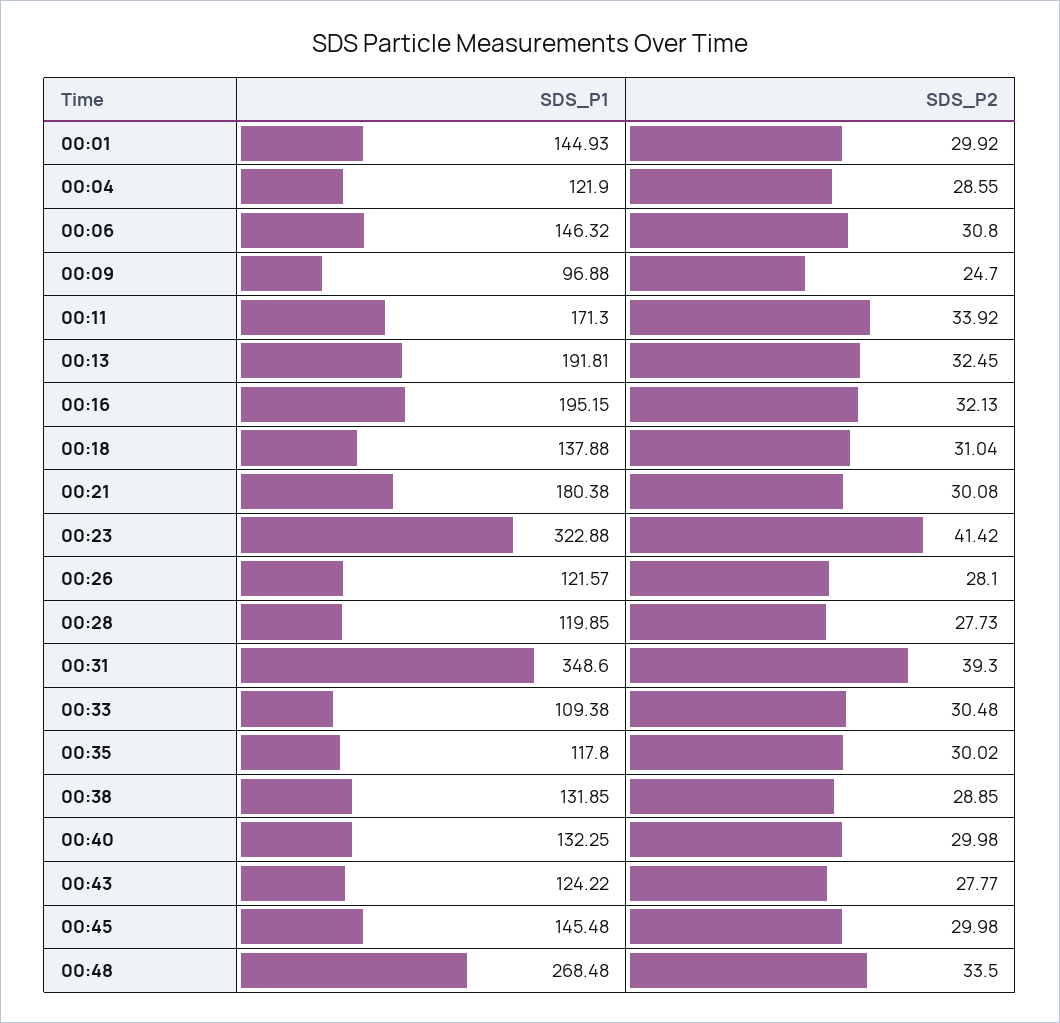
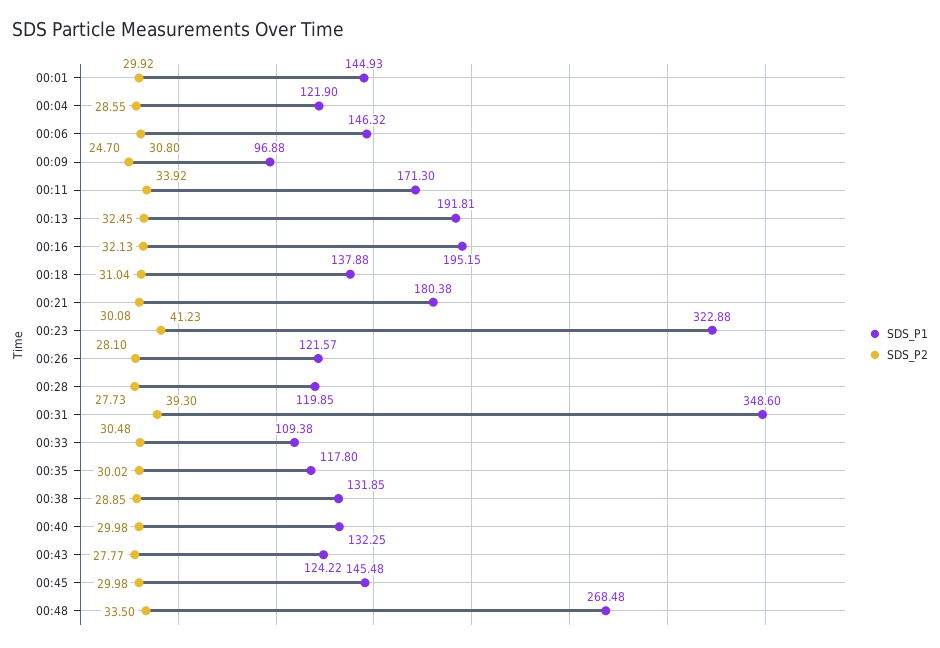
SDS_P2, 00:23: 41.42 -> 41.23

